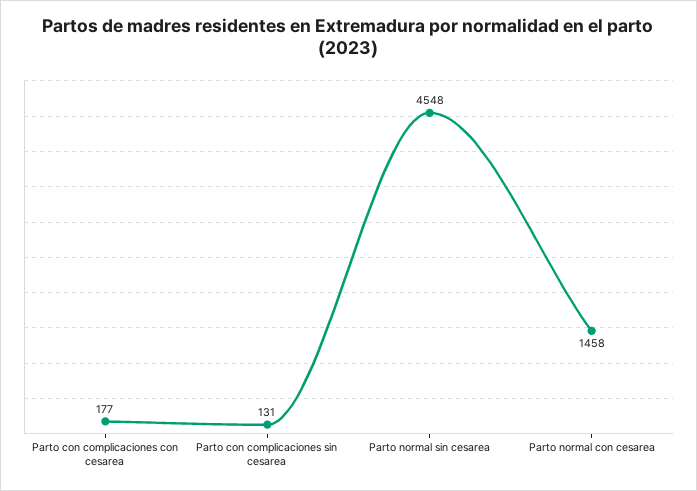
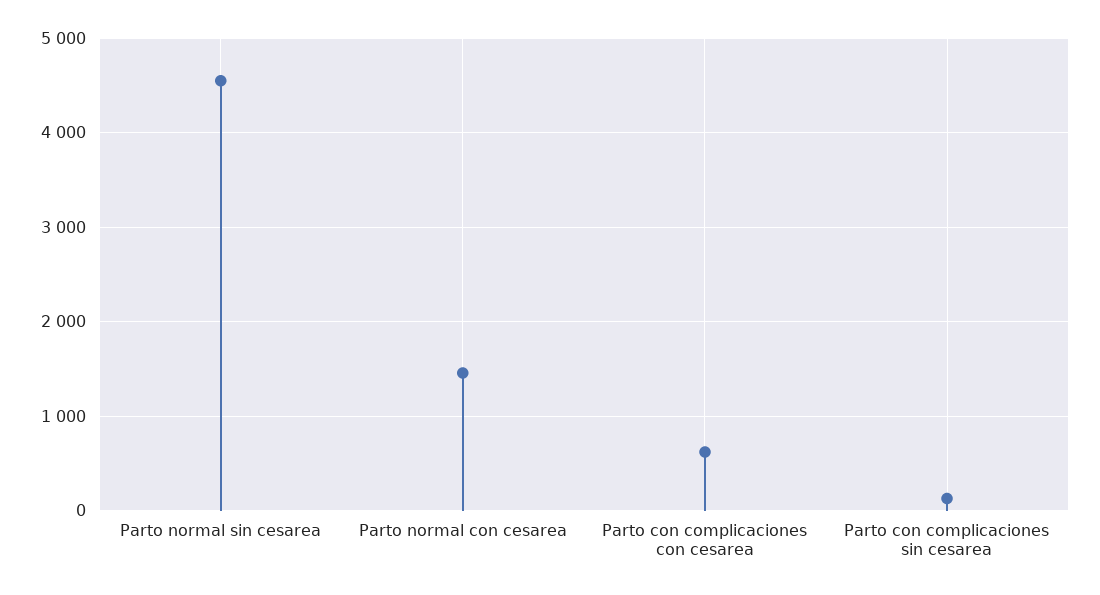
Parto con complicaciones con cesarea: 177 -> 600

